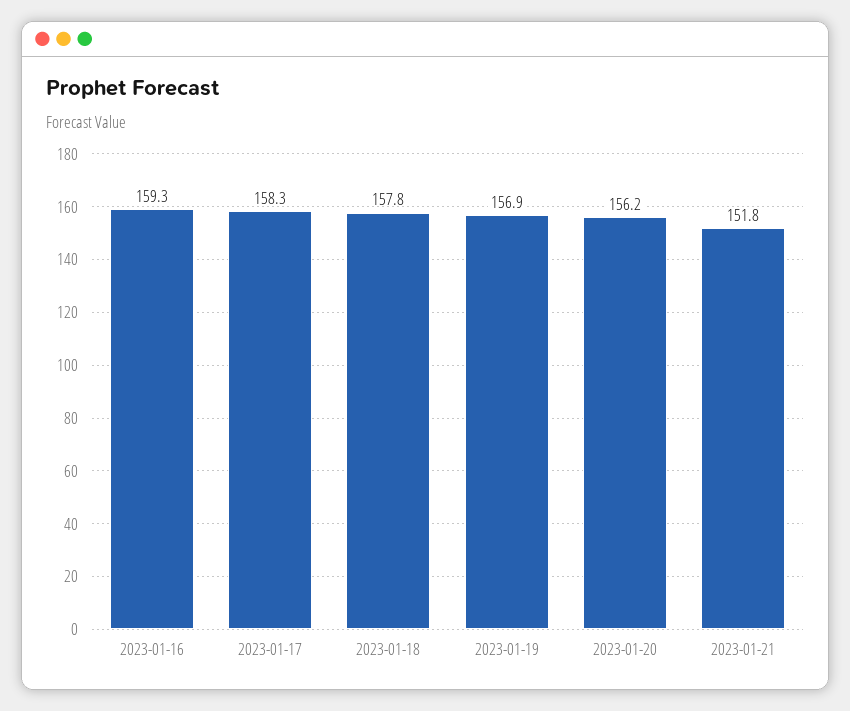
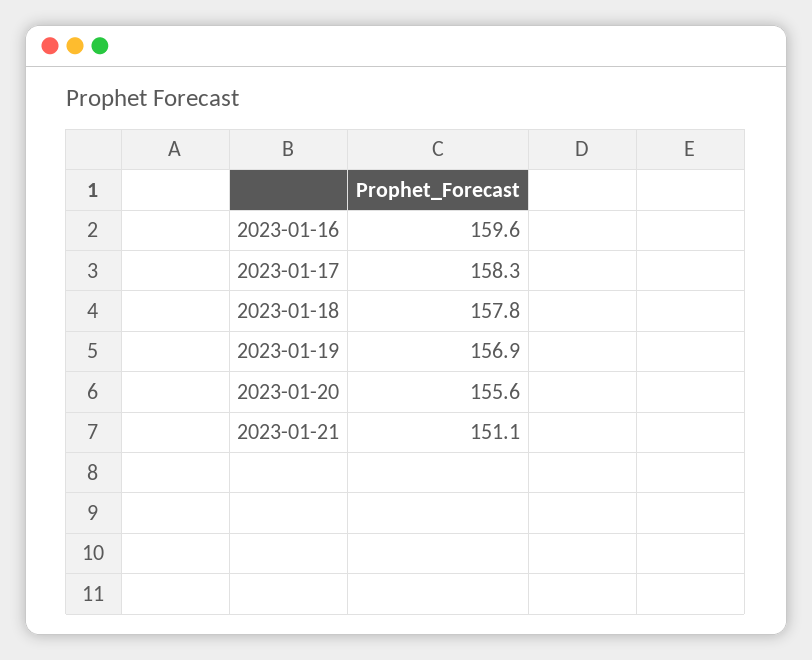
2023-01-16: 159.3 -> 159.6
2023-01-20: 156.2 -> 155.6
2023-01-21: 151.8 -> 151.1

